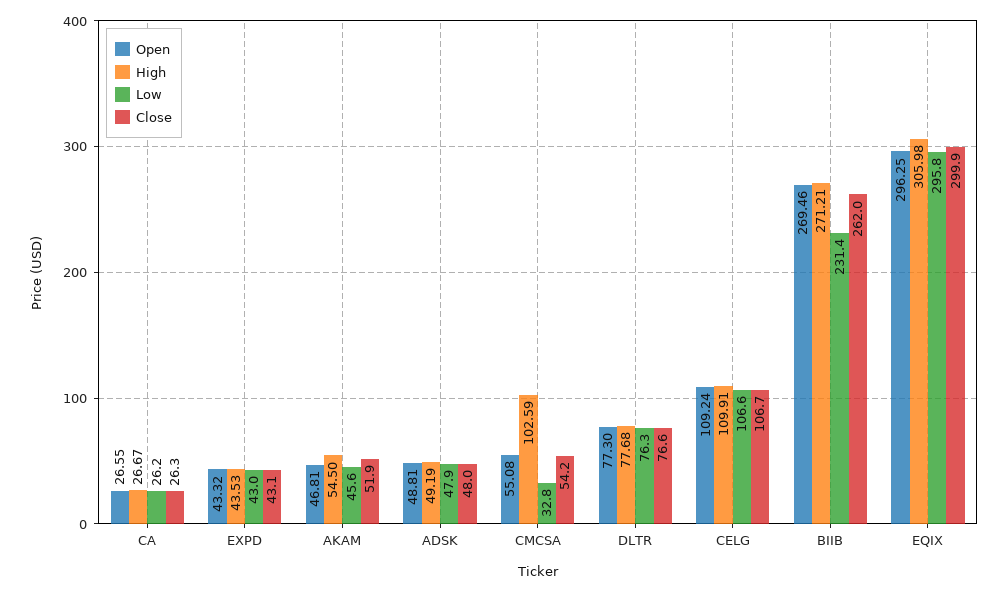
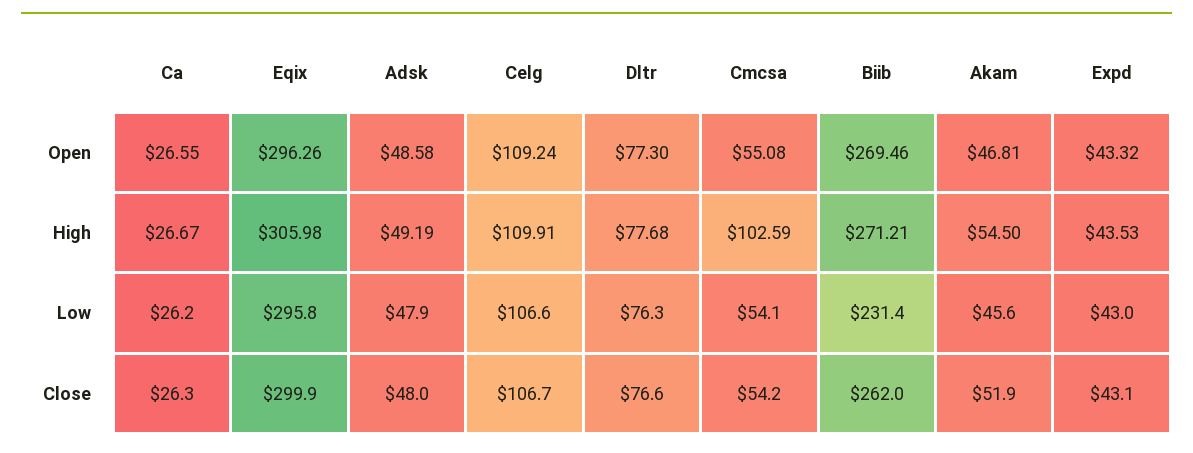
Open, ADSK: 48.81 -> 48.58
Low, CMCSA: 32.8 -> 54.1
Open, EQIX: 296.25 -> 296.26

